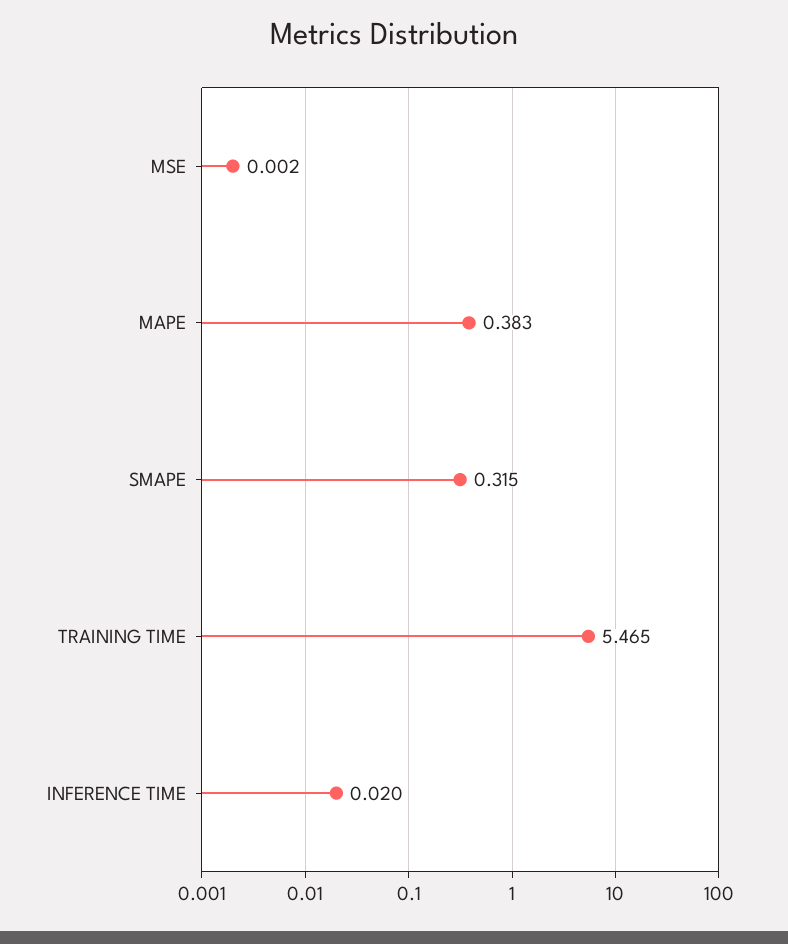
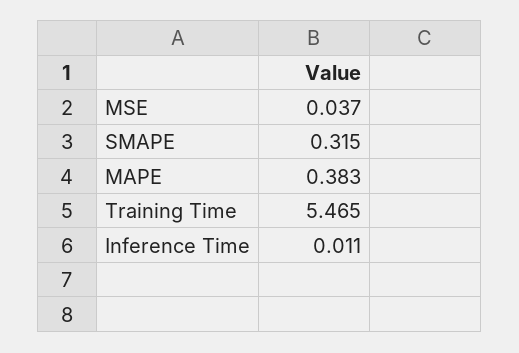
MSE: 0.002 -> 0.037
INFERENCE TIME: 0.02 -> 0.011

